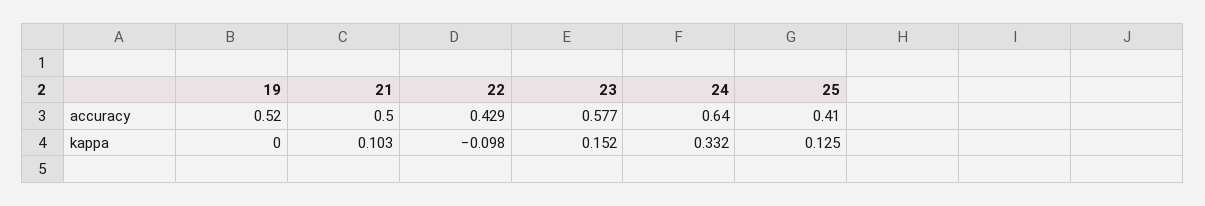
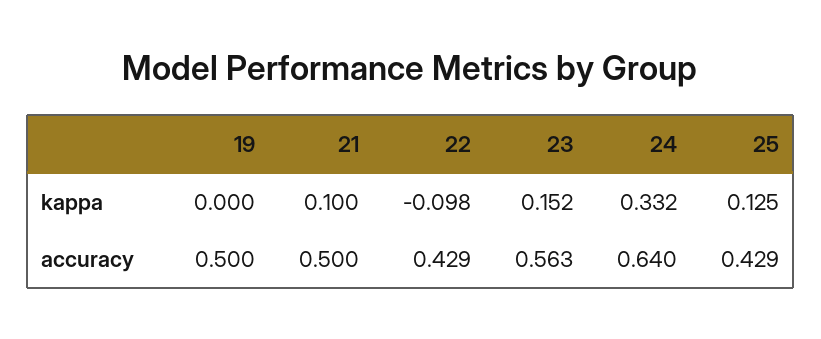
19, accuracy: 0.52 -> 0.5
23, accuracy: 0.577 -> 0.563
25, accuracy: 0.41 -> 0.429
21, kappa: 0.103 -> 0.1

